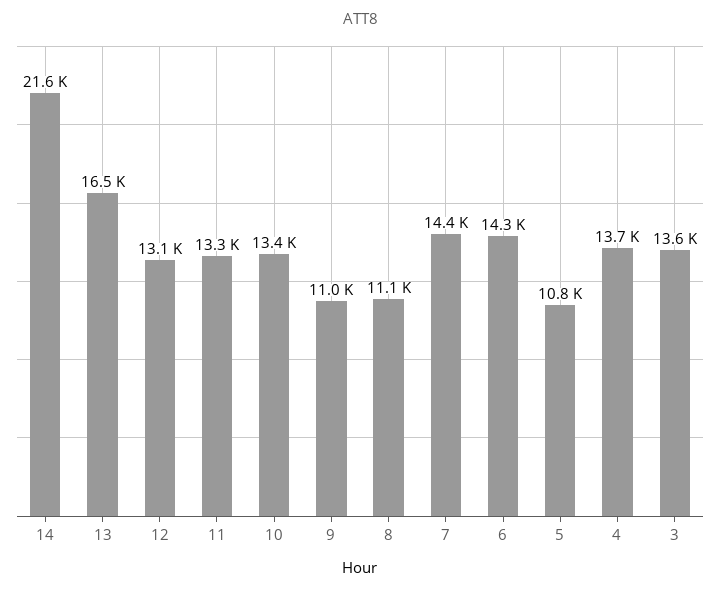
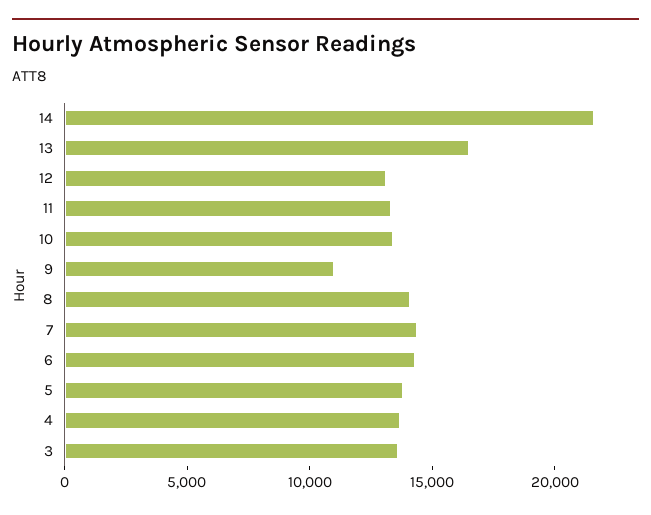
8: 11100 -> 14000
5: 10800 -> 14000

